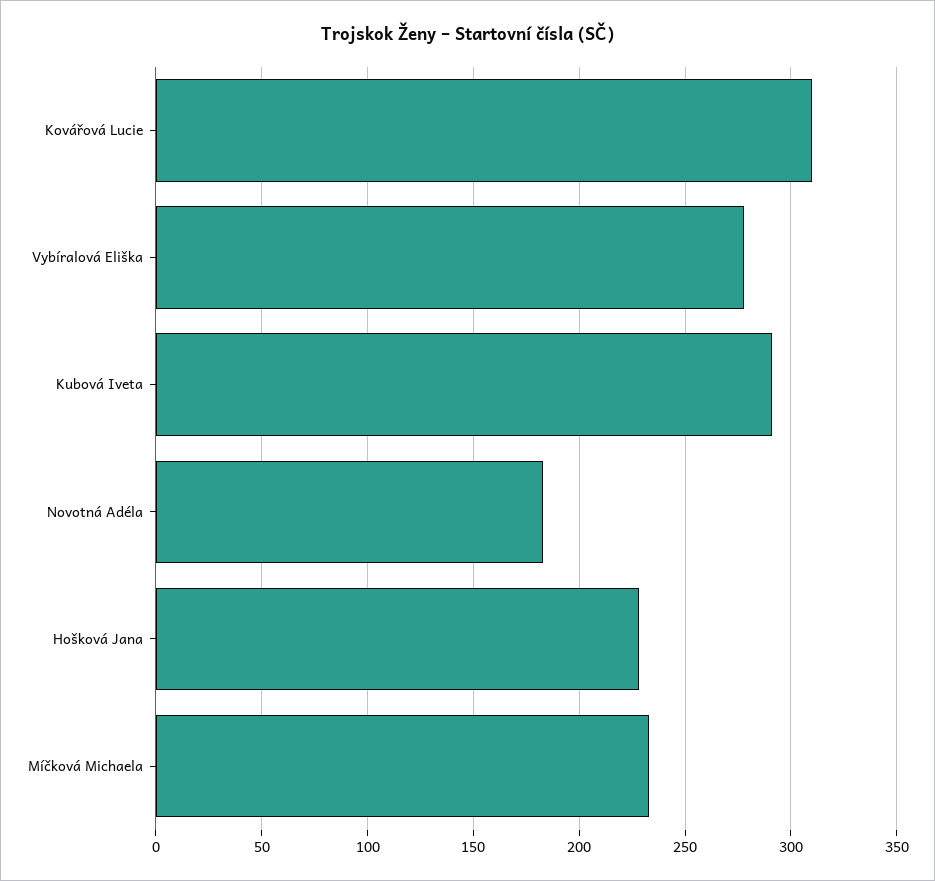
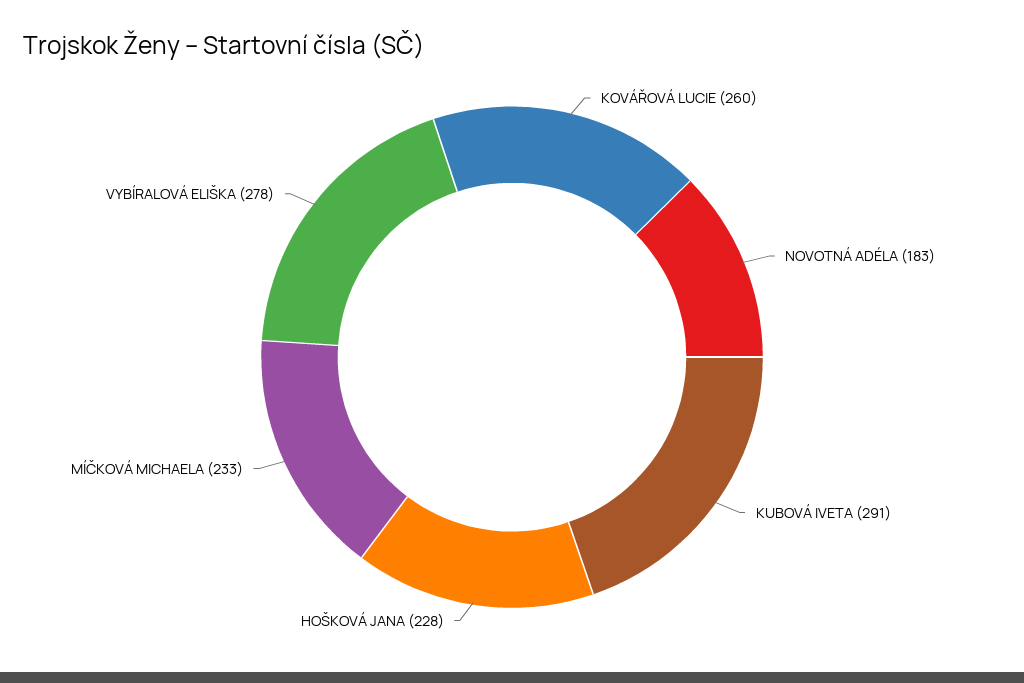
Kovářová Lucie: 310 -> 260

